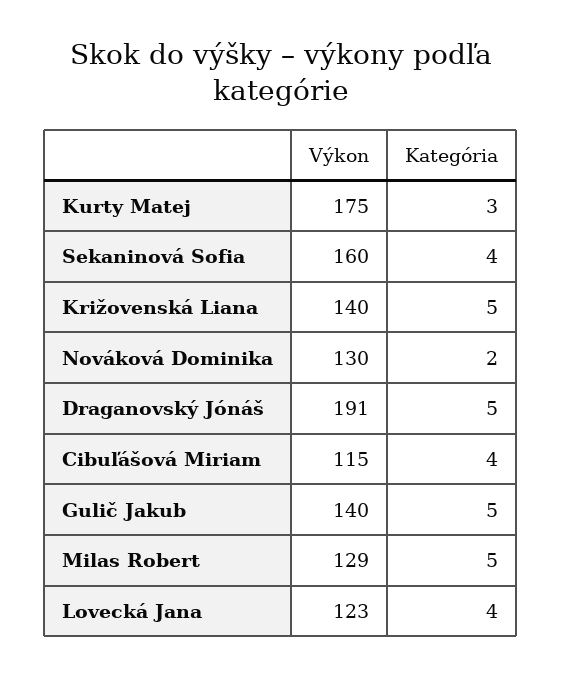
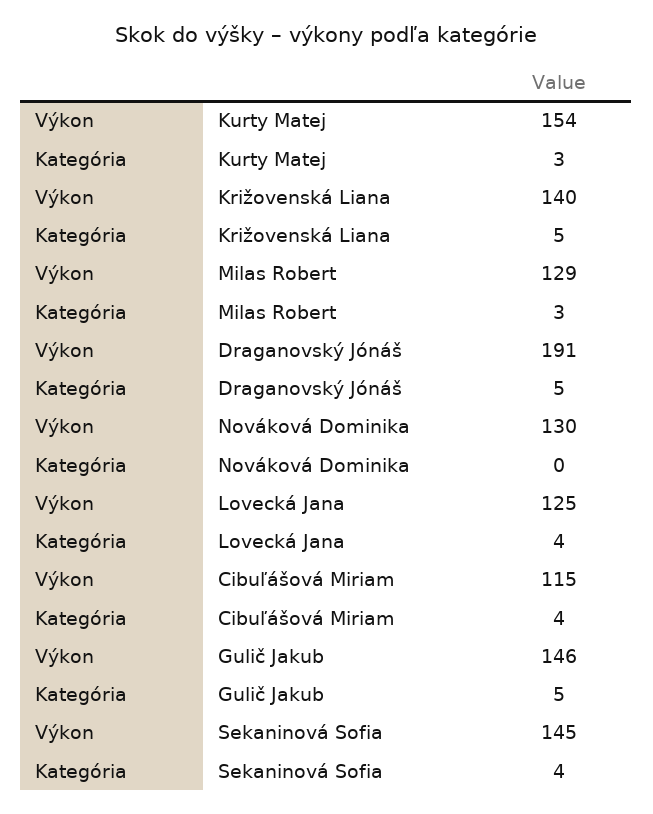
Výkon, Kurty Matej: 175 -> 154
Výkon, Sekaninová Sofia: 160 -> 145
Kategória, Nováková Dominika: 2 -> 0
Výkon, Gulič Jakub: 140 -> 146
Kategória, Milas Robert: 5 -> 3
Výkon, Lovecká Jana: 123 -> 125

